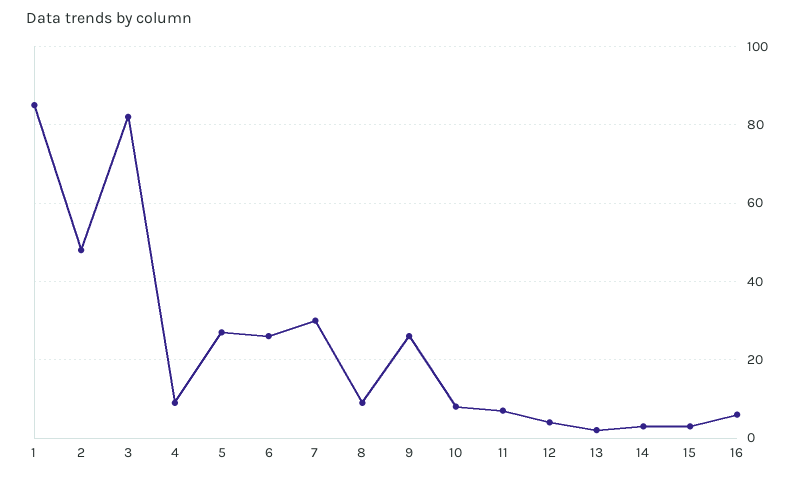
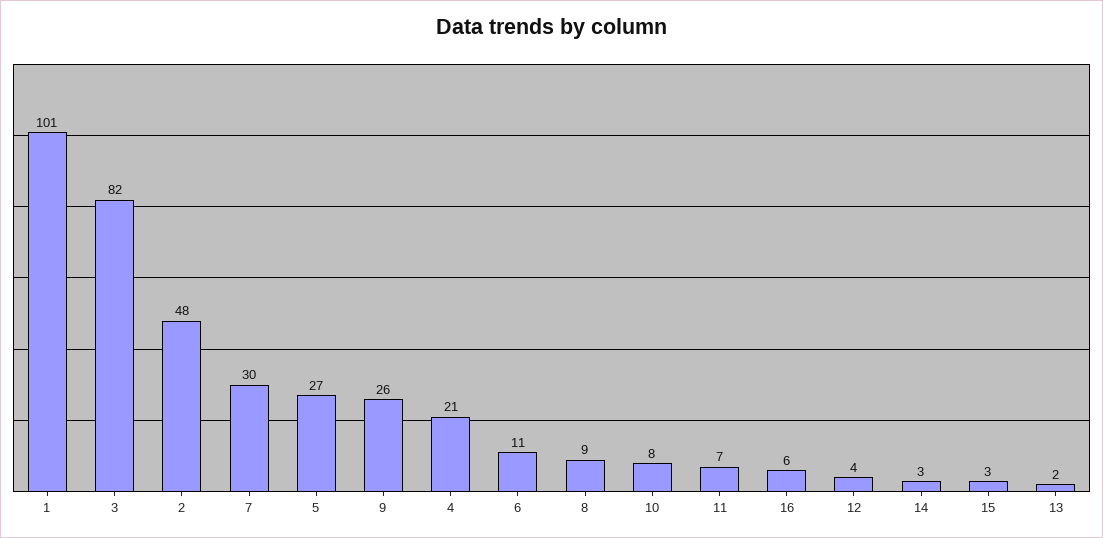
1: 85 -> 101
4: 10 -> 21
6: 25 -> 11

